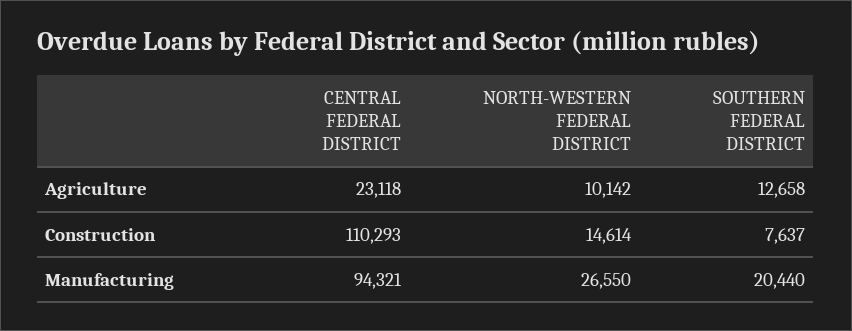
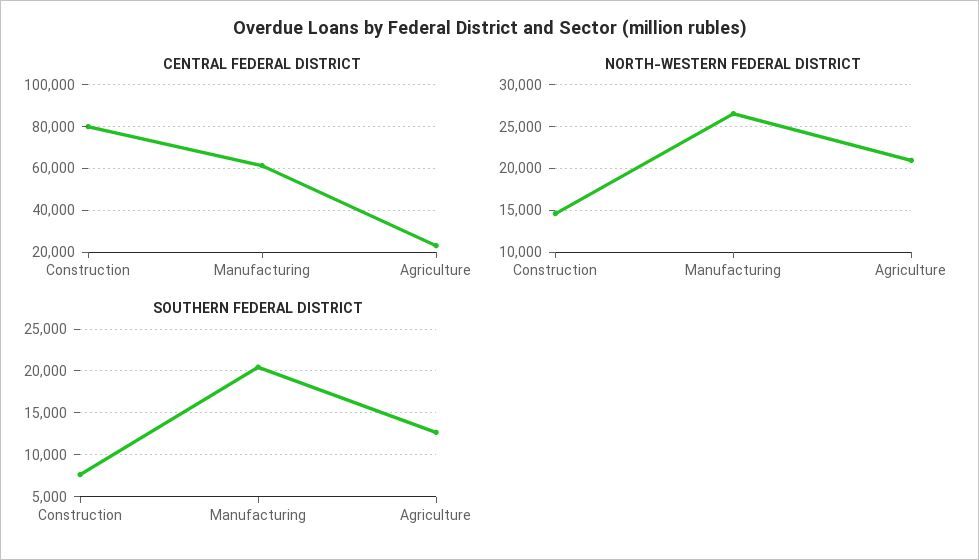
NORTH-WESTERN FEDERAL DISTRICT, Agriculture: 10142 -> 21000
CENTRAL FEDERAL DISTRICT, Construction: 110293 -> 80000
CENTRAL FEDERAL DISTRICT, Manufacturing: 94321 -> 60000

